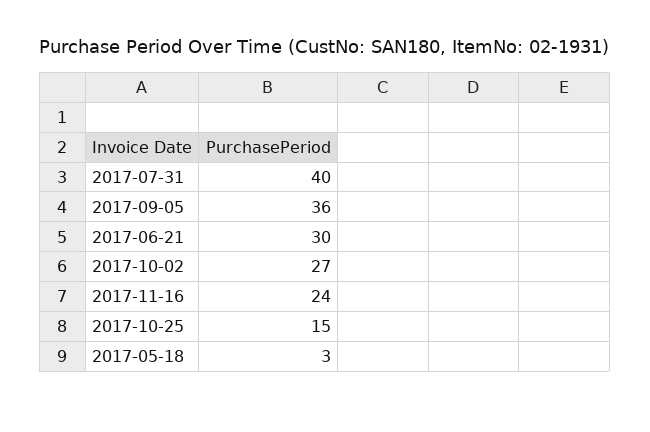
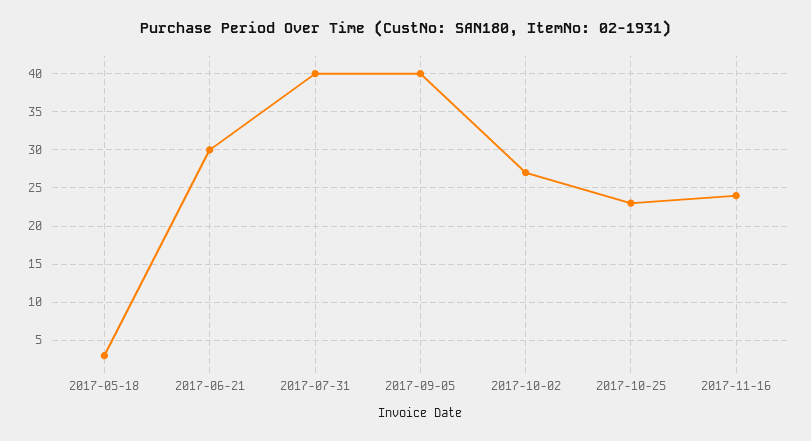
2017-09-05: 36 -> 40
2017-10-25: 15 -> 23

